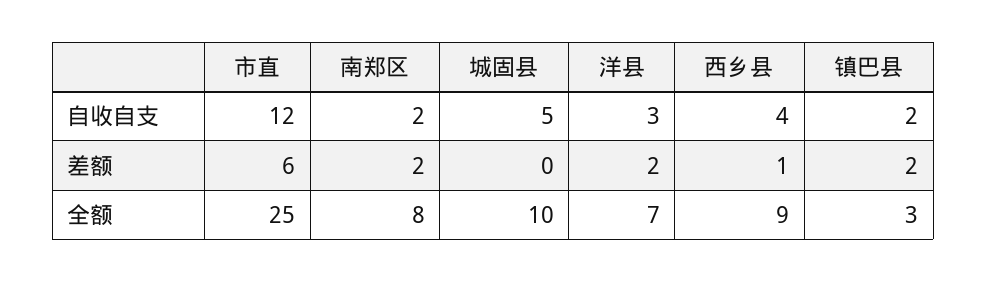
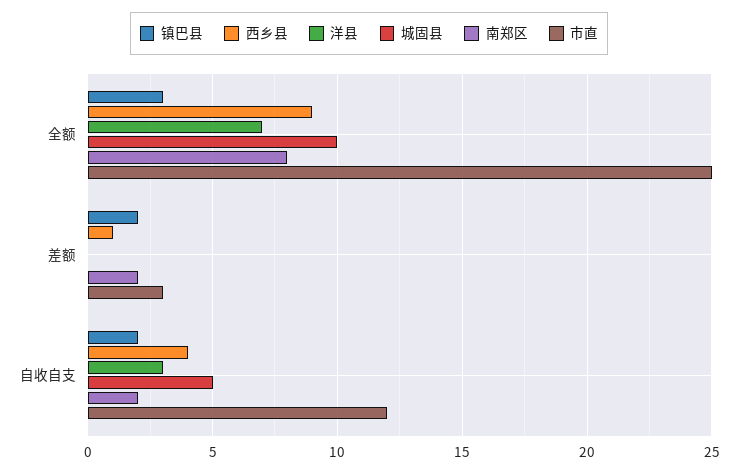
市直, 差额: 6 -> 3
洋县, 差额: 2 -> 0

